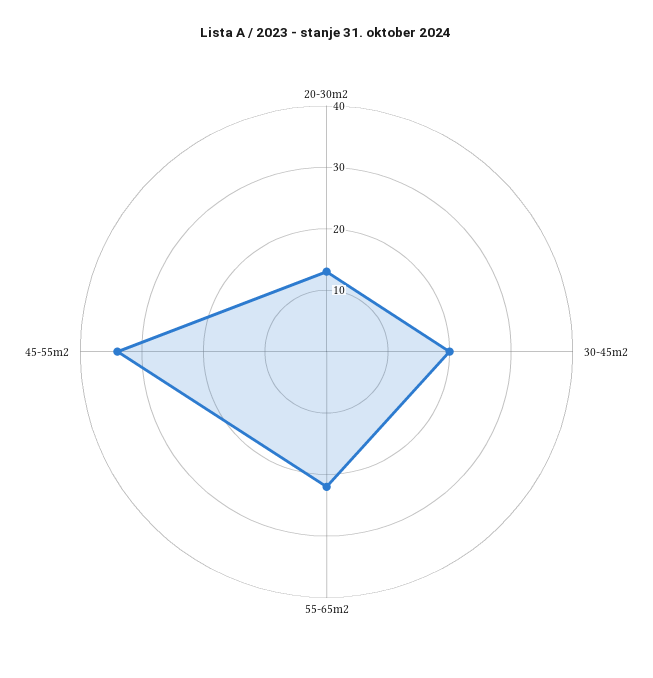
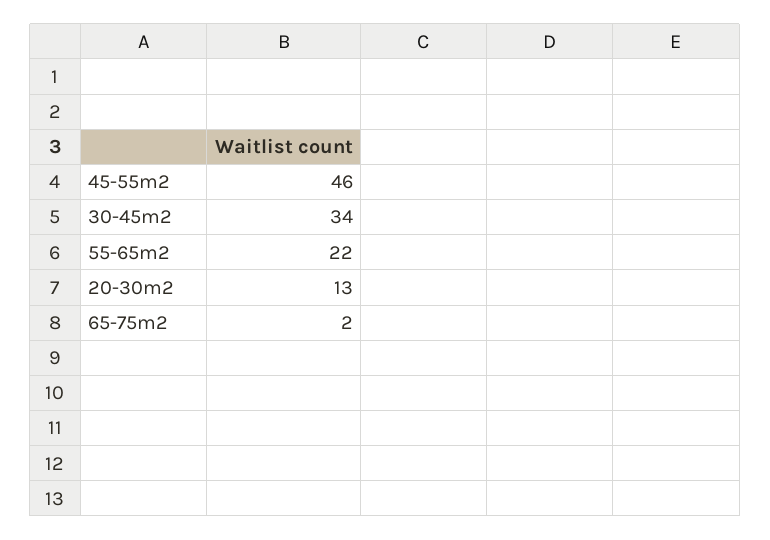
30-45m2: 20 -> 34
45-55m2: 35 -> 46
65-75m2: none -> 2

